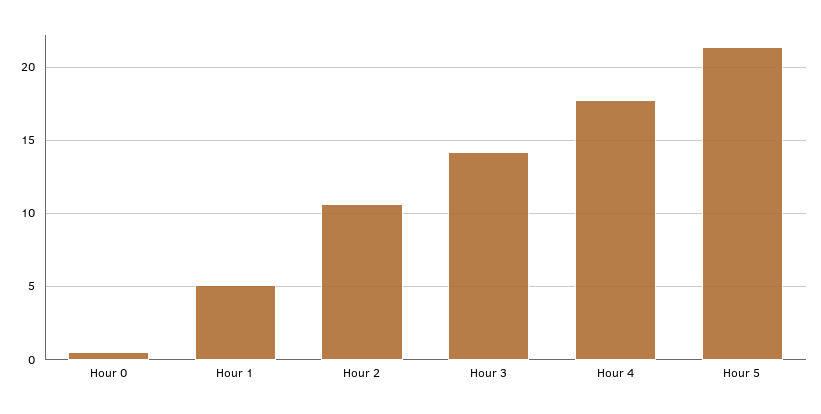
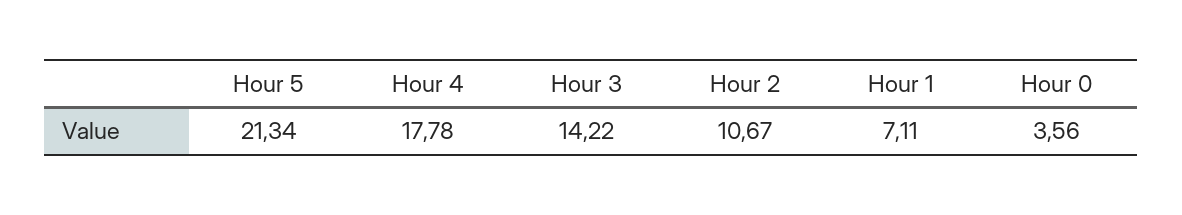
Hour 0: 0.5 -> 3.56
Hour 1: 5 -> 7.11

